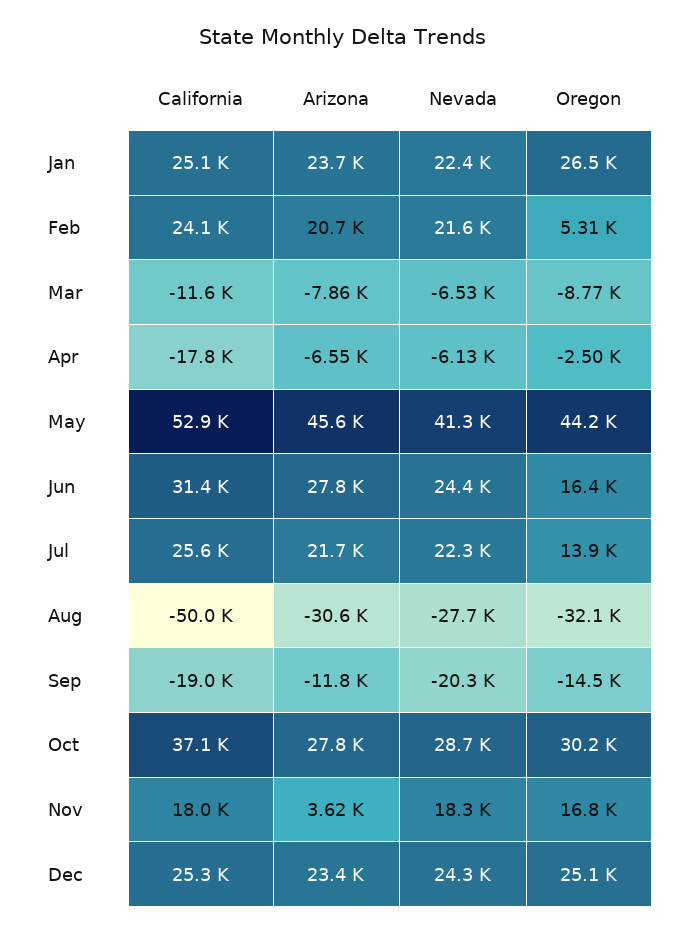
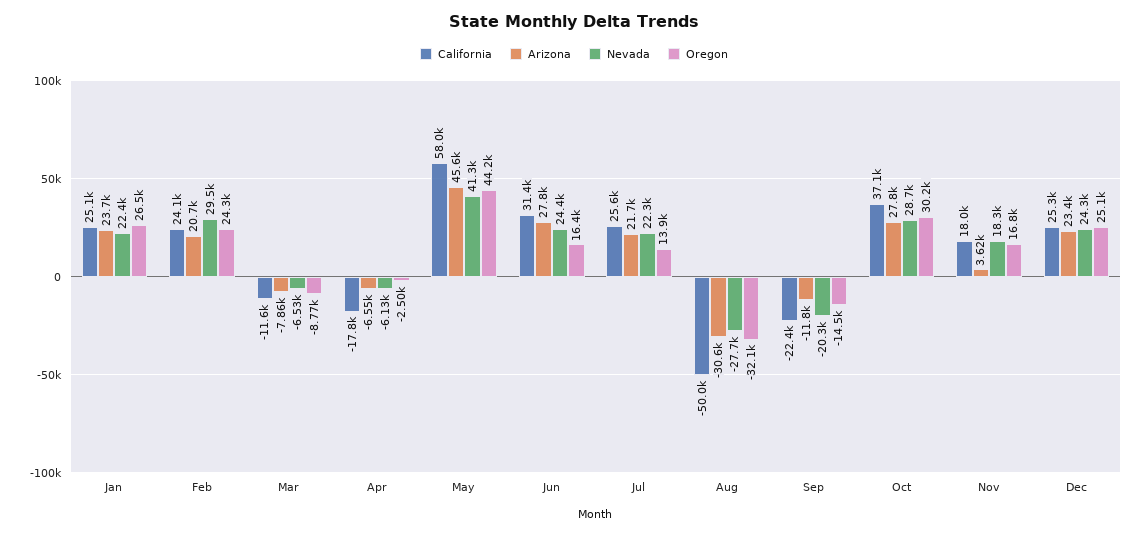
Nevada, Feb: 21600 -> 29500
Oregon, Feb: 5310 -> 24300
California, May: 52900 -> 58000
California, Sep: -19000 -> -22400

